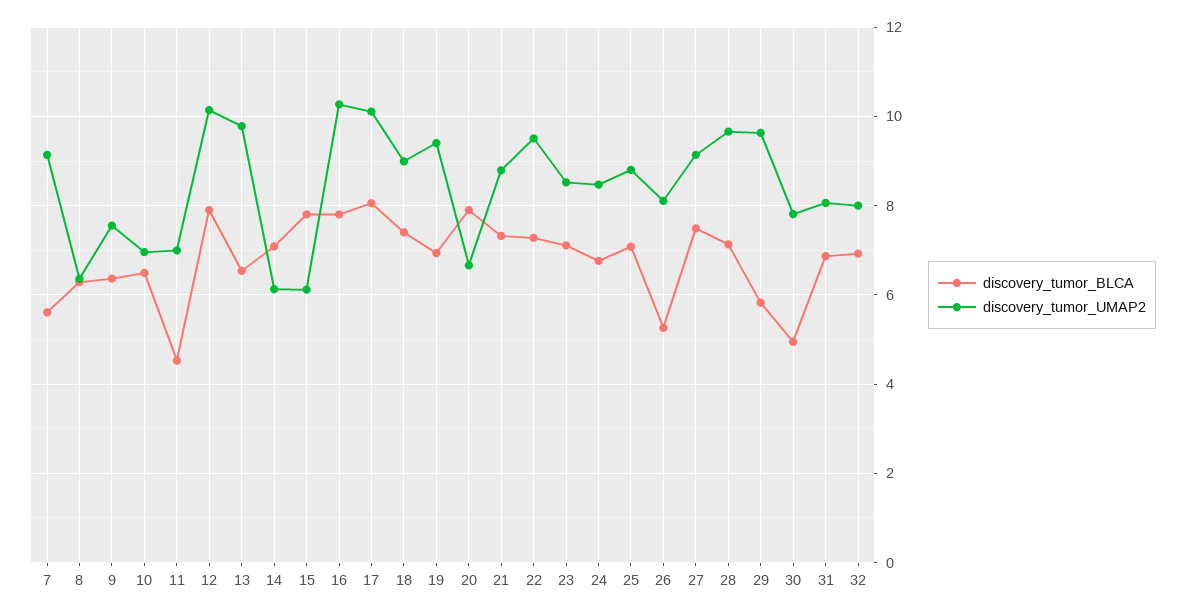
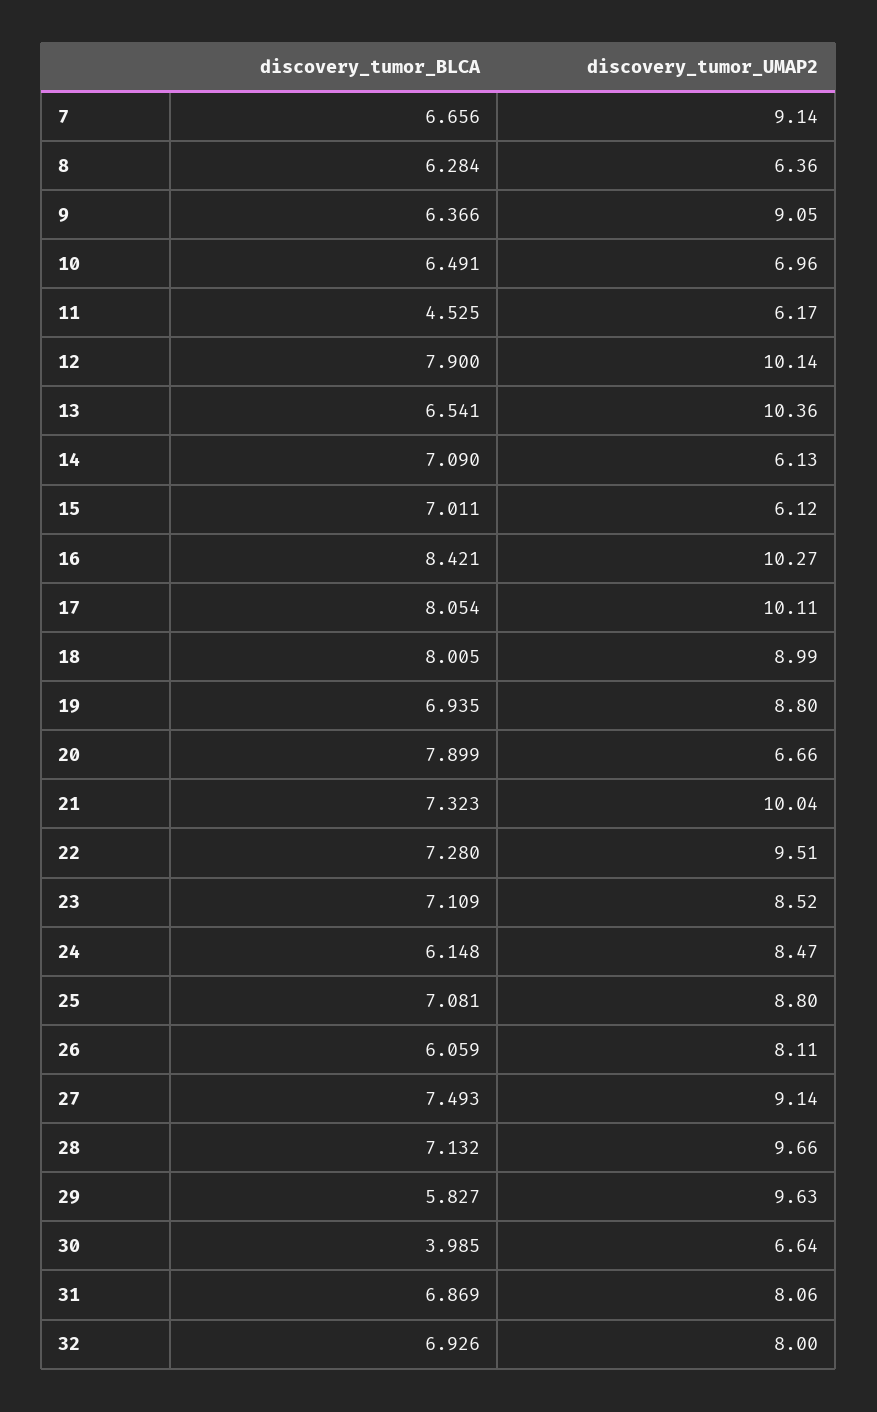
discovery_tumor_BLCA, 7: 5.6 -> 6.656
discovery_tumor_UMAP2, 9: 7.6 -> 9.05
discovery_tumor_UMAP2, 11: 7 -> 6.17
discovery_tumor_UMAP2, 13: 9.8 -> 10.36
discovery_tumor_BLCA, 15: 7.8 -> 7.011
discovery_tumor_BLCA, 16: 7.8 -> 8.421
discovery_tumor_BLCA, 18: 7.4 -> 8.005
discovery_tumor_UMAP2, 19: 9.4 -> 8.8
discovery_tumor_UMAP2, 21: 8.8 -> 10.04
discovery_tumor_BLCA, 24: 6.8 -> 6.148
discovery_tumor_BLCA, 26: 5.2 -> 6.059
discovery_tumor_BLCA, 30: 5 -> 3.985
discovery_tumor_UMAP2, 30: 7.8 -> 6.64

